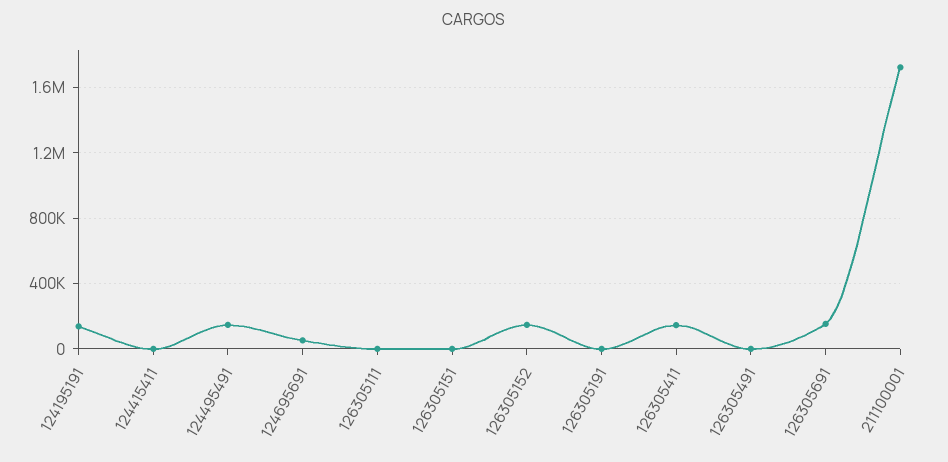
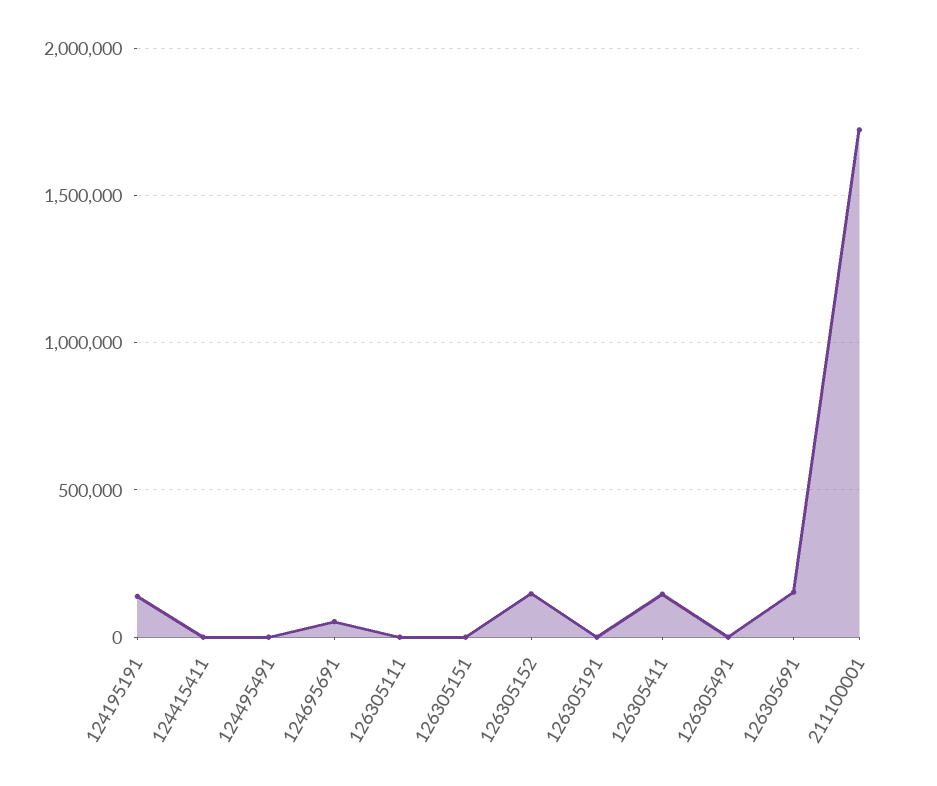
124495491: 150000 -> 0

